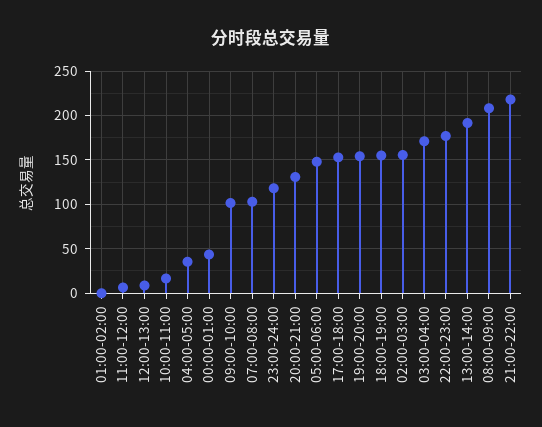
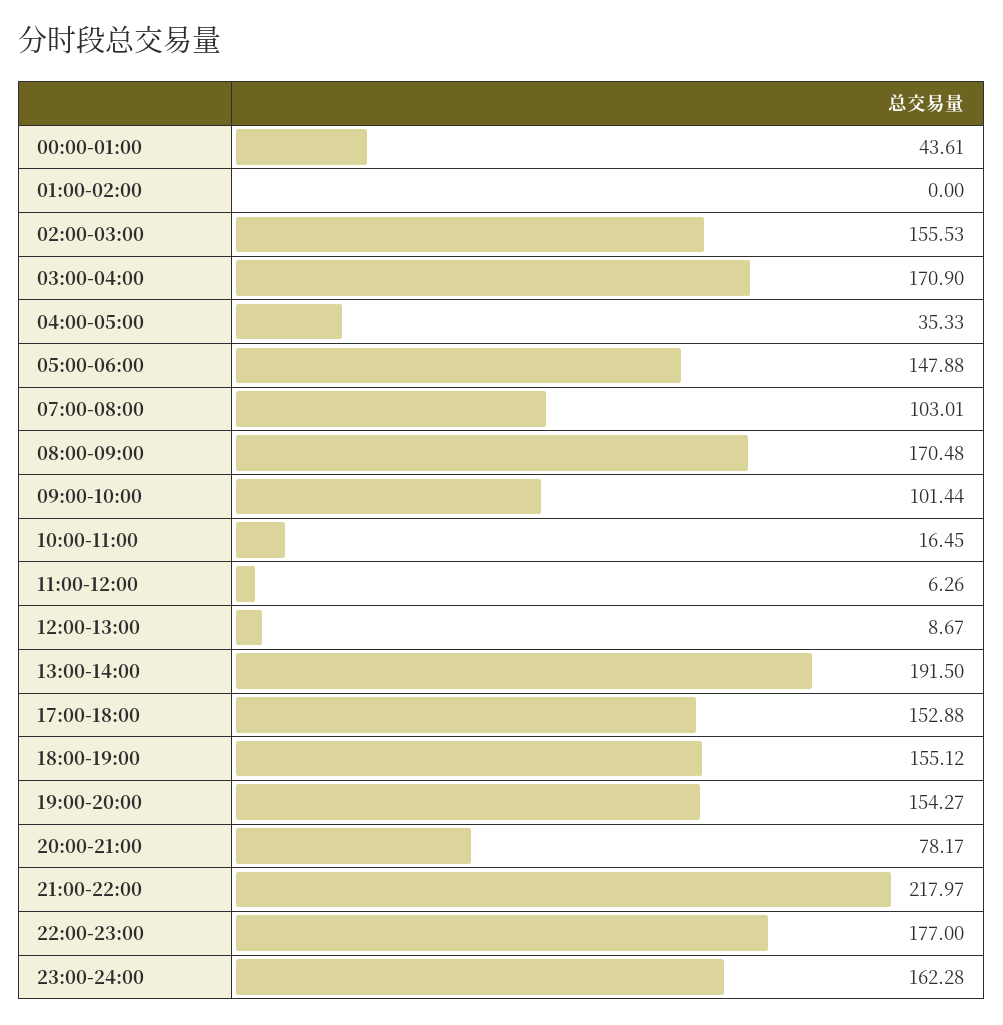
23:00-24:00: 120 -> 162.28
20:00-21:00: 130 -> 78.17
08:00-09:00: 210 -> 170.48

